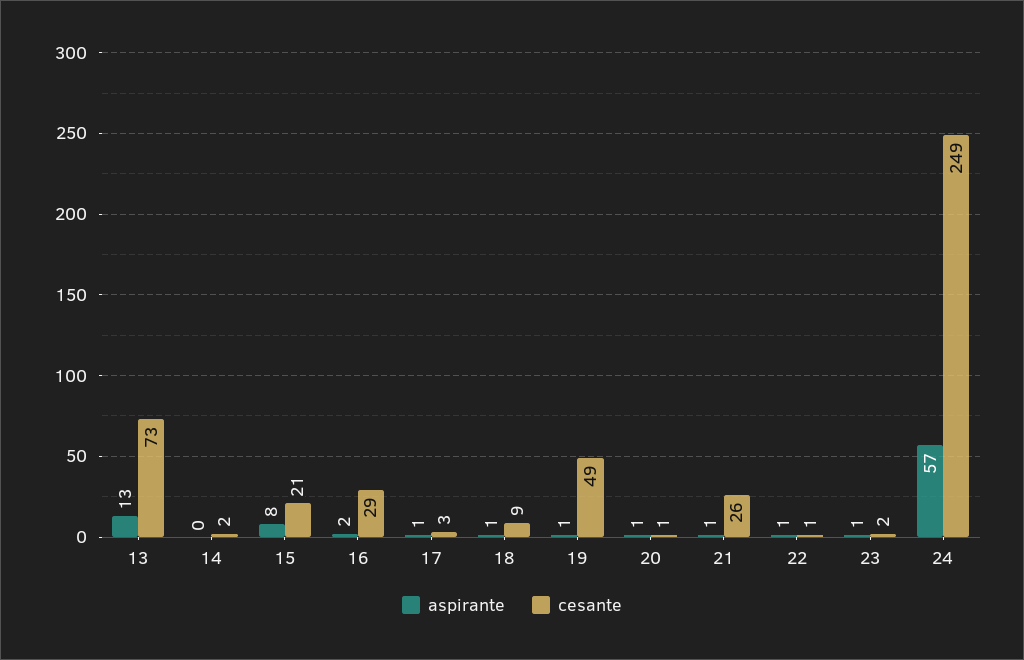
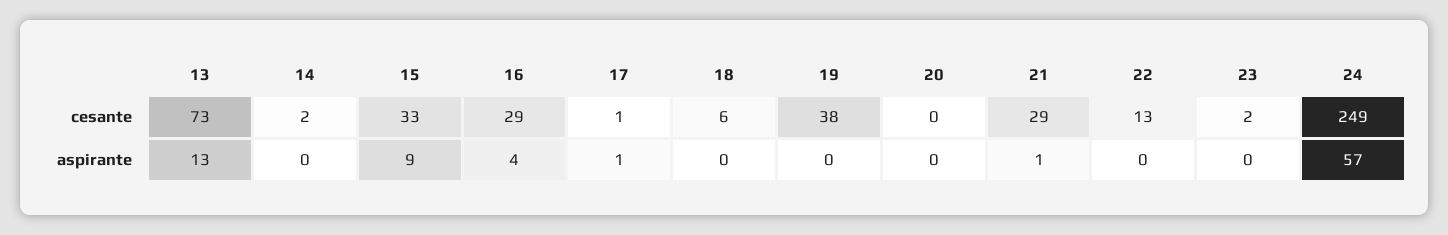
aspirante, 15: 8 -> 9
cesante, 15: 21 -> 33
aspirante, 16: 2 -> 4
cesante, 17: 3 -> 1
aspirante, 18: 1 -> 0
cesante, 18: 9 -> 6
aspirante, 19: 1 -> 0
cesante, 19: 49 -> 38
aspirante, 20: 1 -> 0
cesante, 20: 1 -> 0
cesante, 21: 26 -> 29
aspirante, 22: 1 -> 0
cesante, 22: 1 -> 13
aspirante, 23: 1 -> 0

